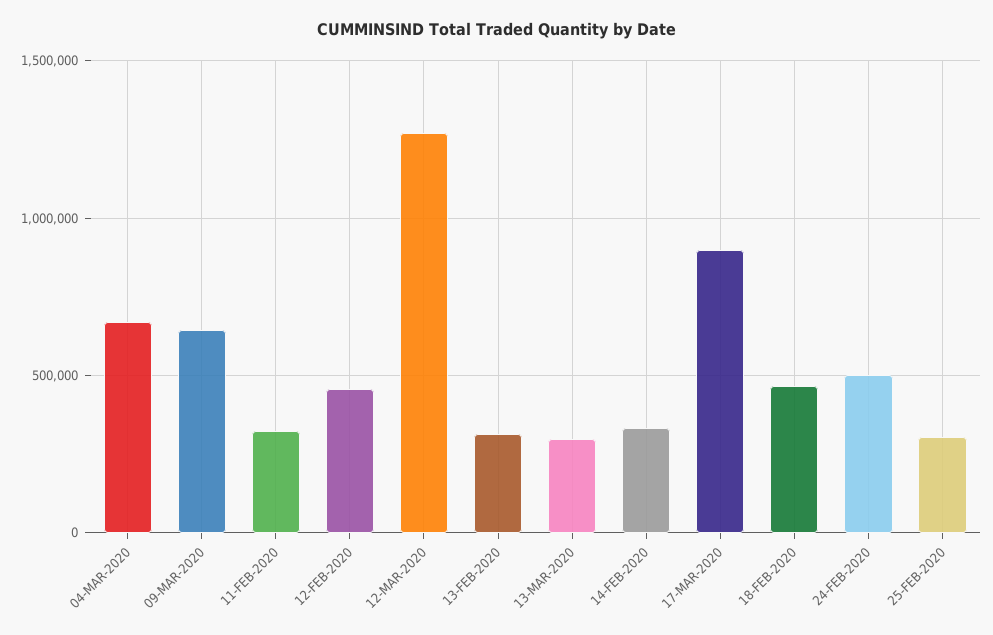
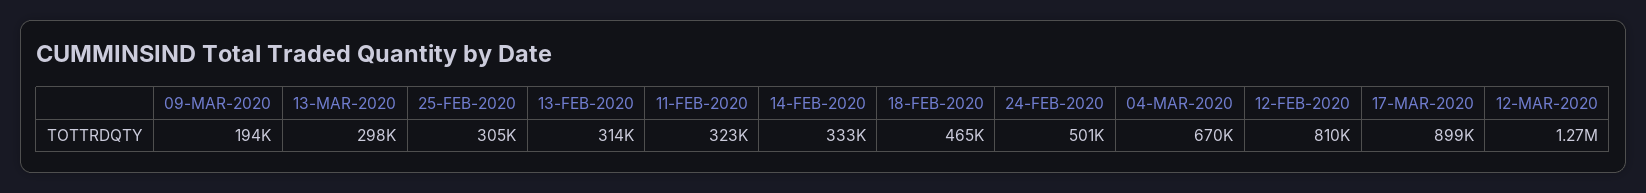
09-MAR-2020: 650000 -> 194000
12-FEB-2020: 450000 -> 810000

